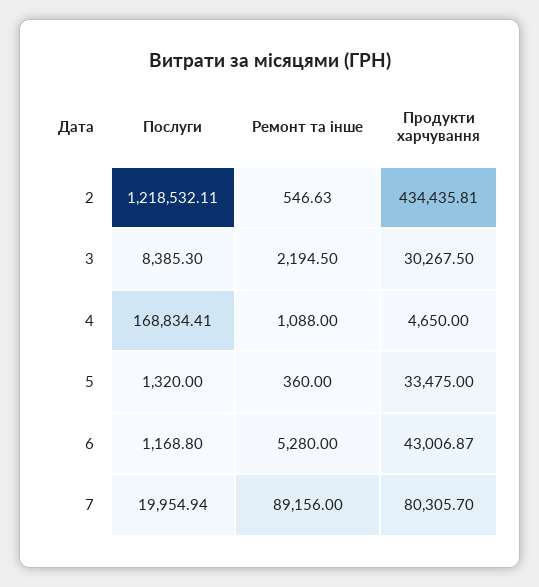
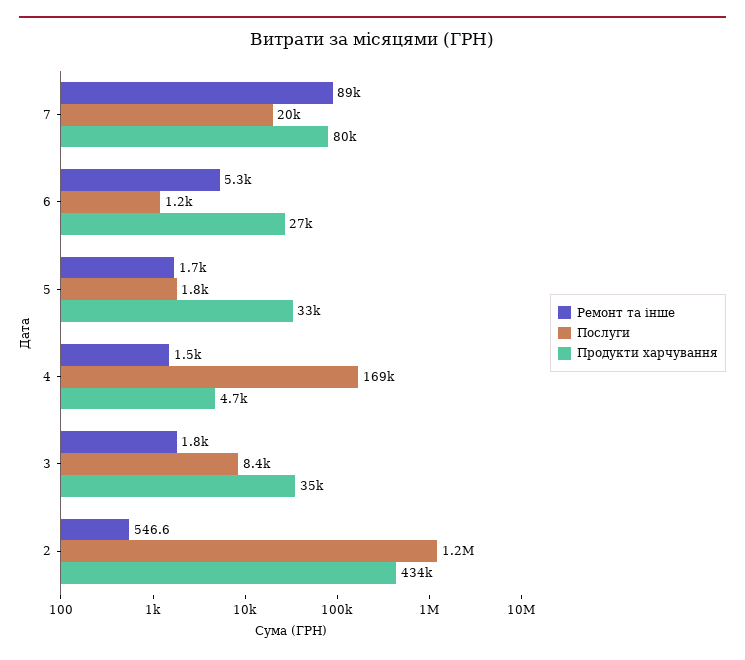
Ремонт та інше, 3: 2194.5 -> 1800
Продукти харчування, 3: 30267.5 -> 35000
Ремонт та інше, 4: 1088 -> 1500
Послуги, 5: 1320 -> 1800
Ремонт та інше, 5: 360 -> 1700
Продукти харчування, 6: 43006.87 -> 27000

